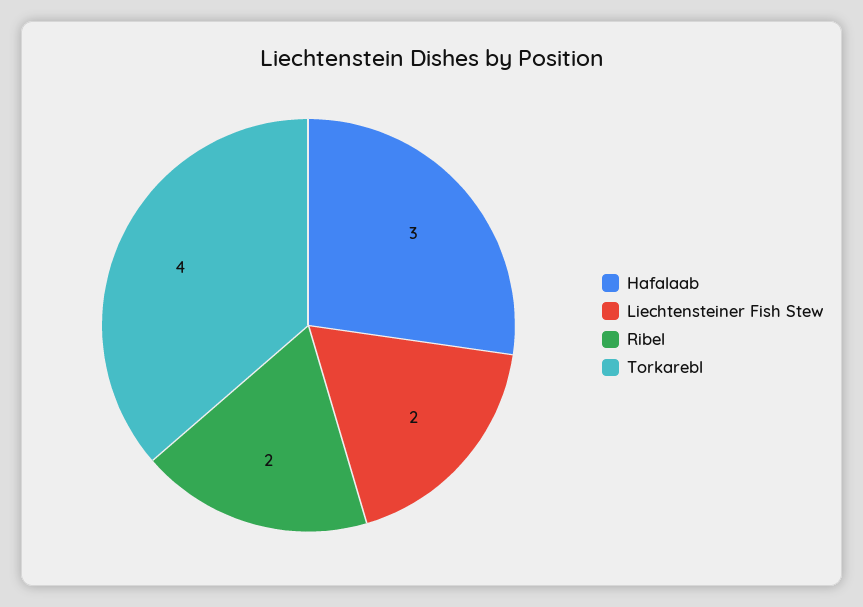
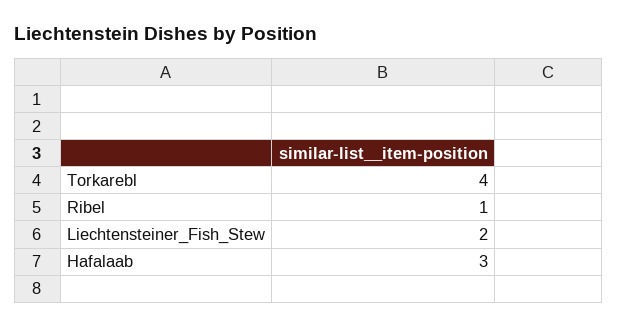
Ribel: 2 -> 1

